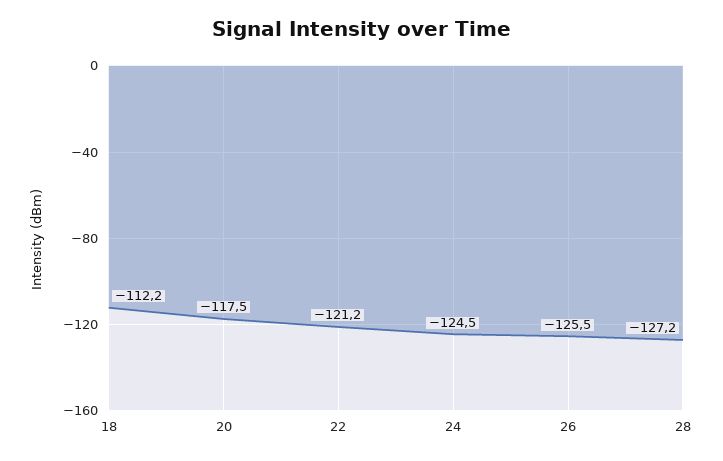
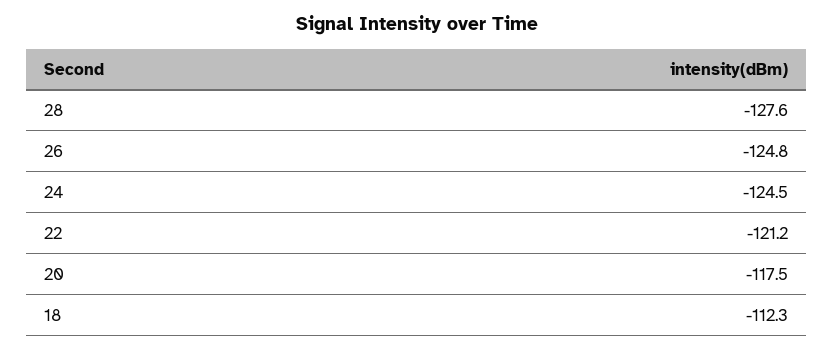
18: -112.2 -> -112.3
26: -125.5 -> -124.8
28: -127.2 -> -127.6

